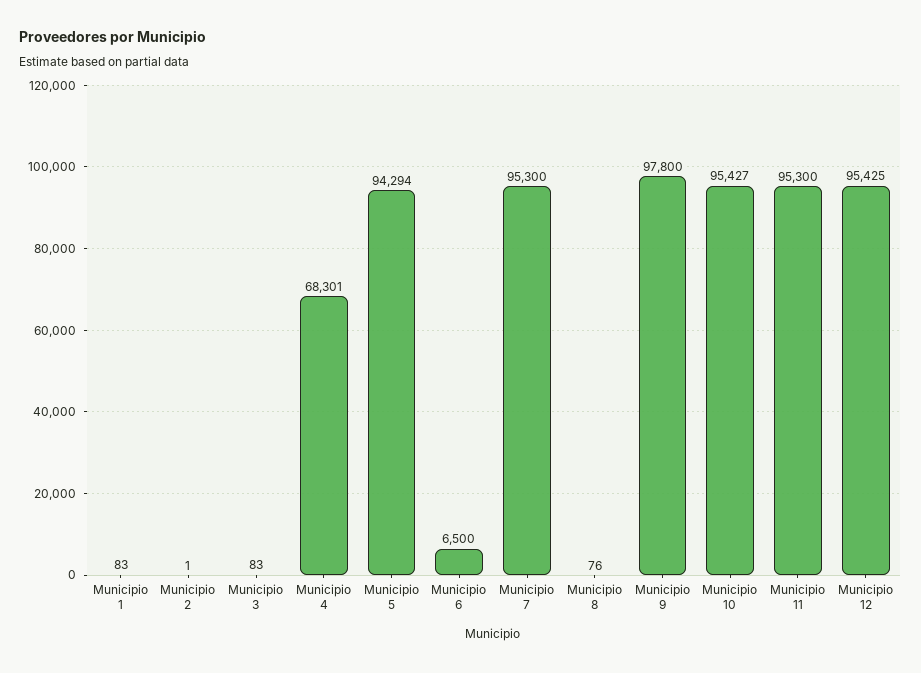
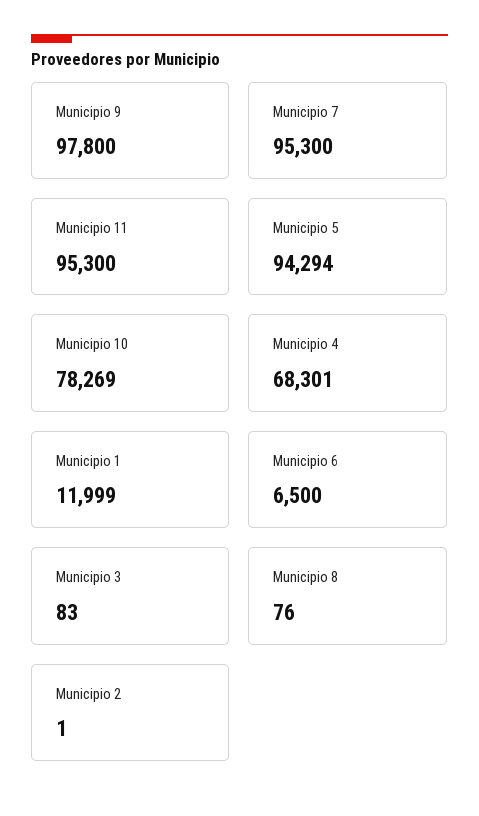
Municipio 1: 83 -> 11999
Municipio 10: 95427 -> 78269
Municipio 12: 95425 -> none

